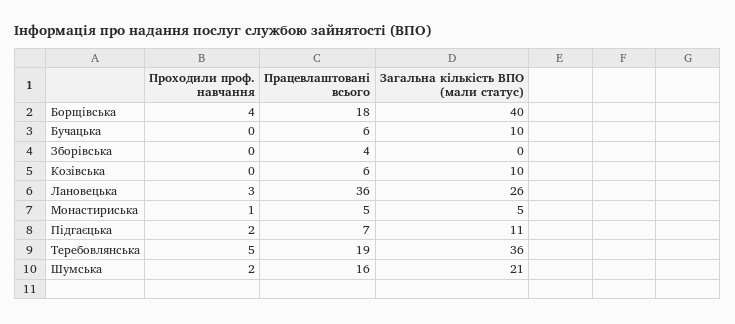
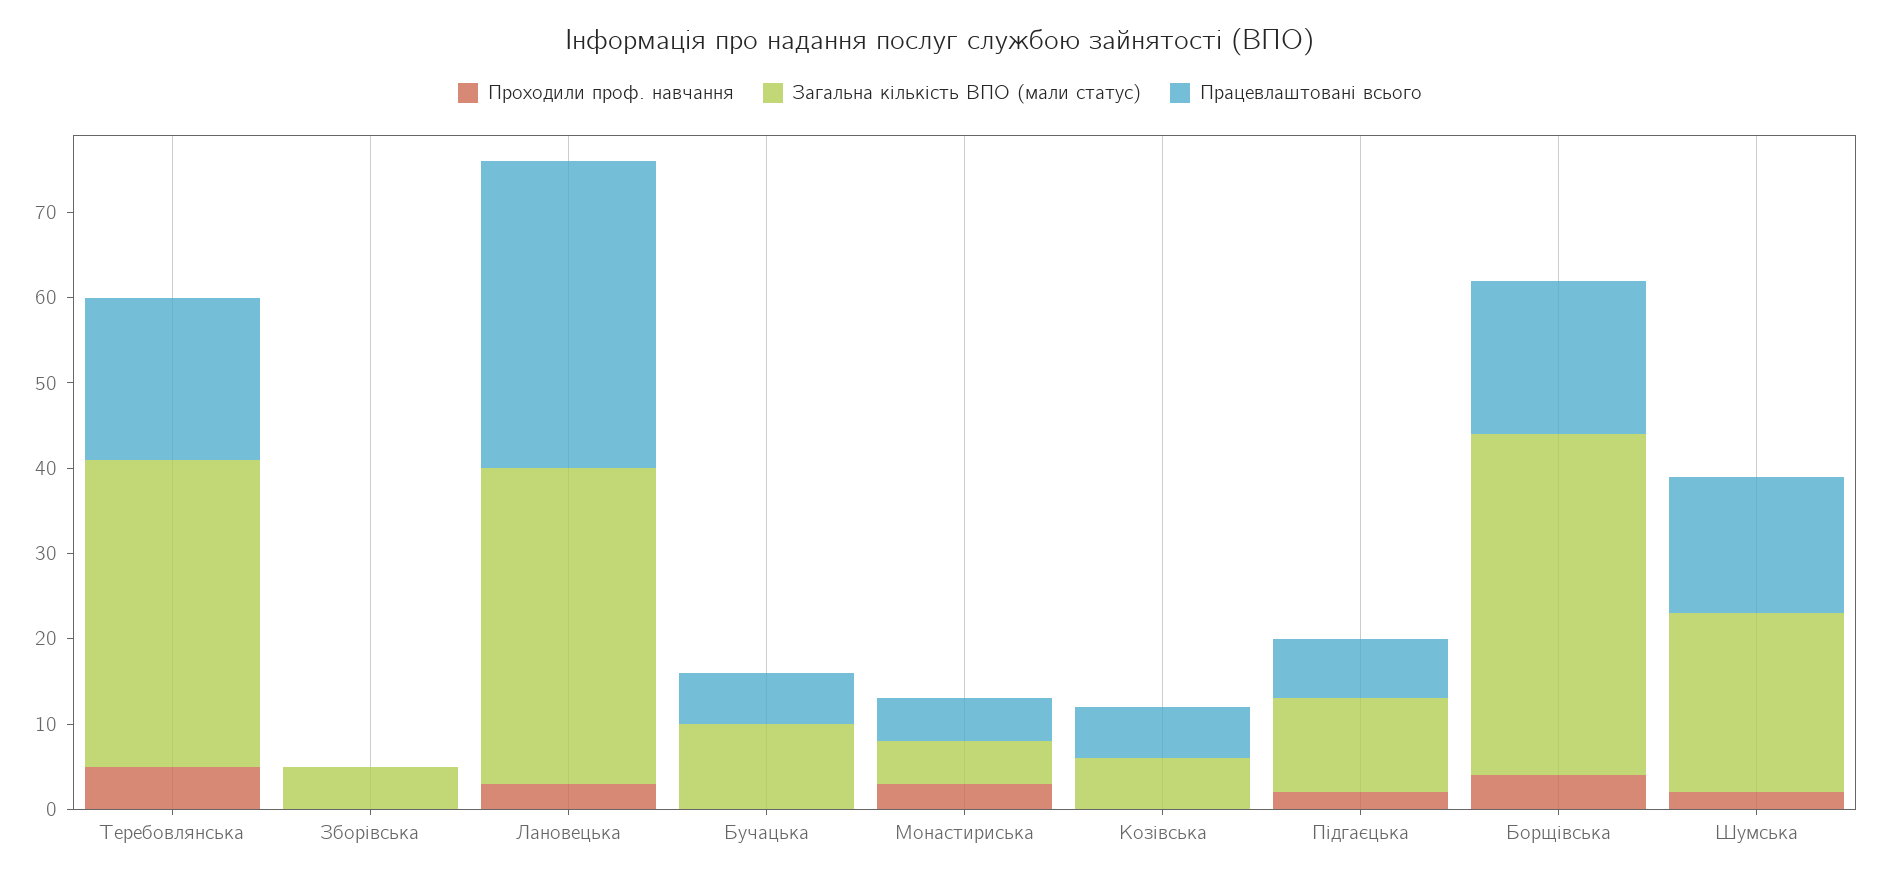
Працевлаштовані всього, Зборівська: 4 -> 0
Загальна кількість ВПО (мали статус), Зборівська: 0 -> 5
Загальна кількість ВПО (мали статус), Козівська: 10 -> 6
Загальна кількість ВПО (мали статус), Лановецька: 26 -> 37
Проходили проф. навчання, Монастириська: 1 -> 3

